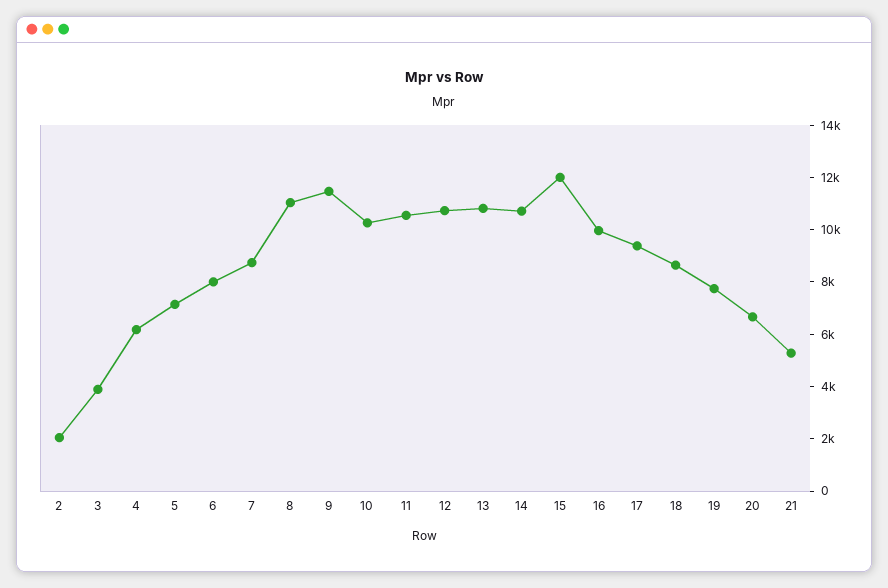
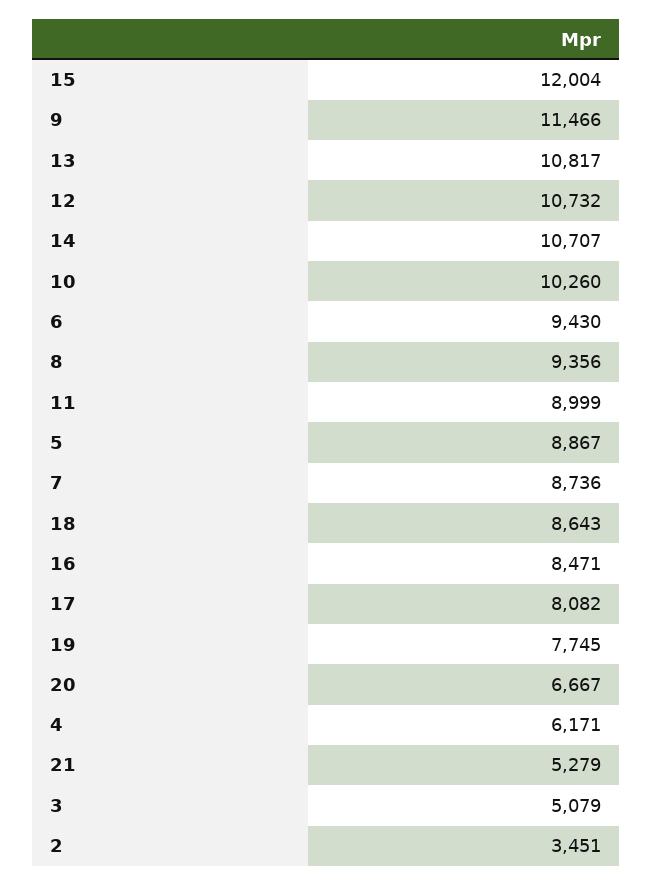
2: 2000 -> 3451
3: 4000 -> 5079
5: 7000 -> 8867
6: 8000 -> 9430
8: 11000 -> 9356
11: 10500 -> 8999
16: 10000 -> 8471
17: 9500 -> 8082

